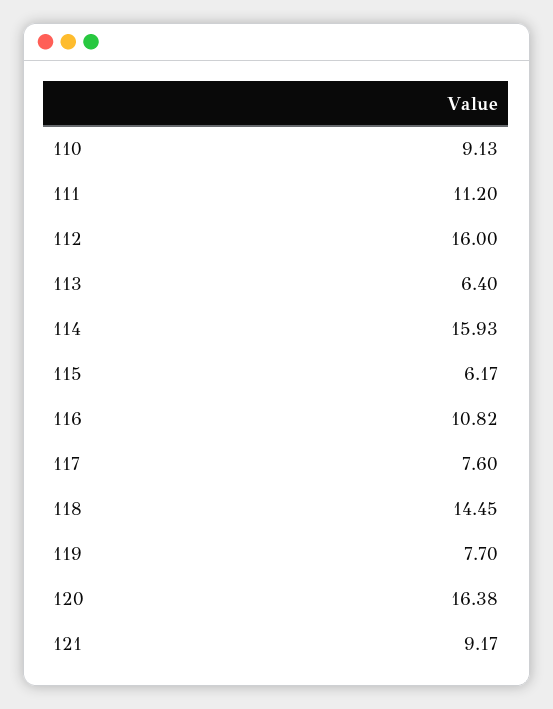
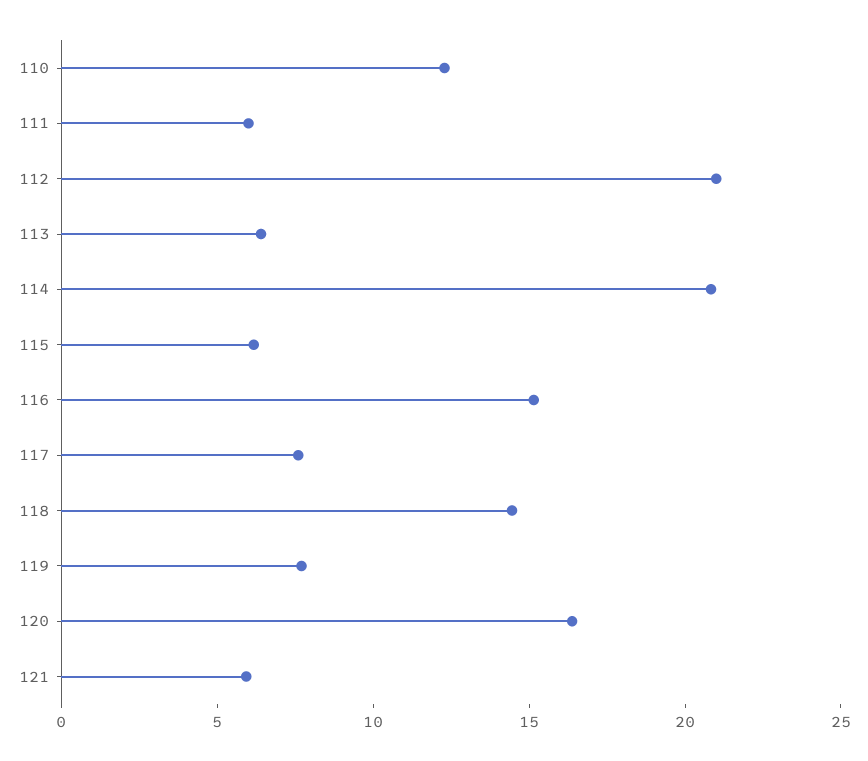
110: 9.13 -> 12
111: 11.2 -> 6
112: 16 -> 21
114: 15.93 -> 21
116: 10.82 -> 15
121: 9.17 -> 6

